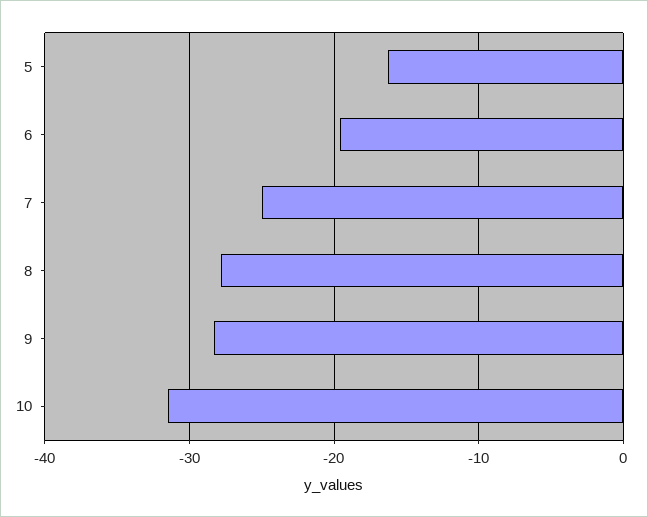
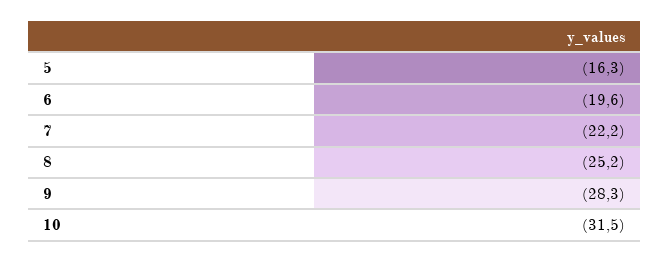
7: -25 -> -22.2
8: -28 -> -25.2

